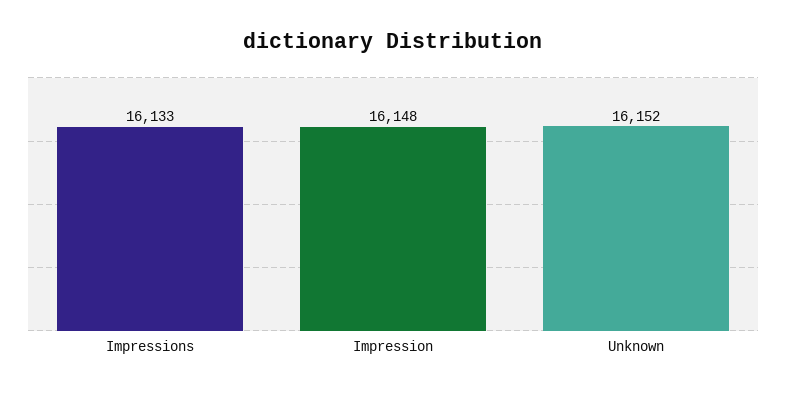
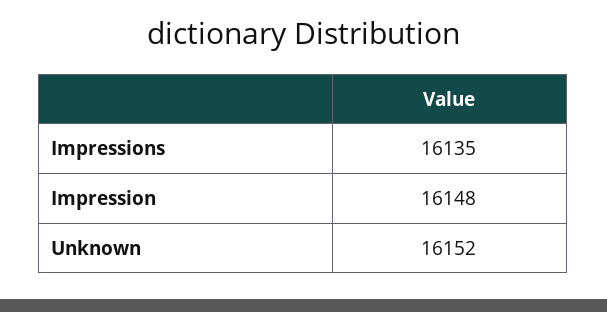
Impressions: 16133 -> 16135

